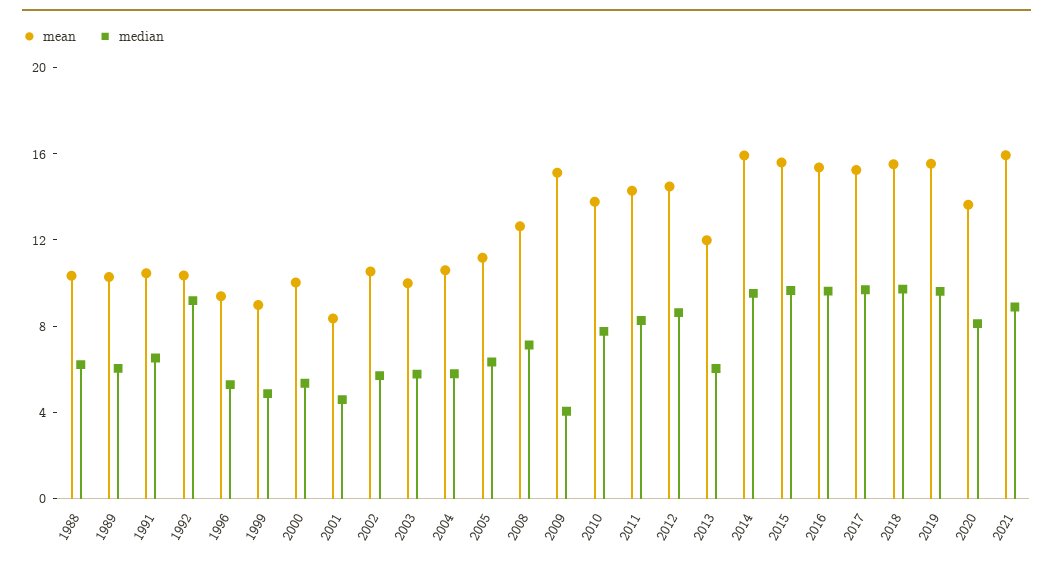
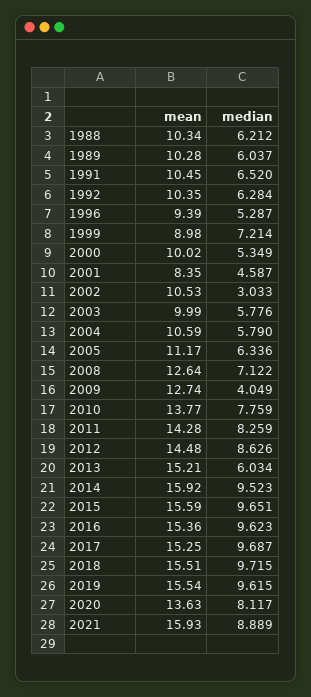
median, 1992: 9 -> 6.284
median, 1999: 5 -> 7.214
median, 2002: 6 -> 3.033
mean, 2009: 15 -> 12.74
mean, 2013: 12 -> 15.21

